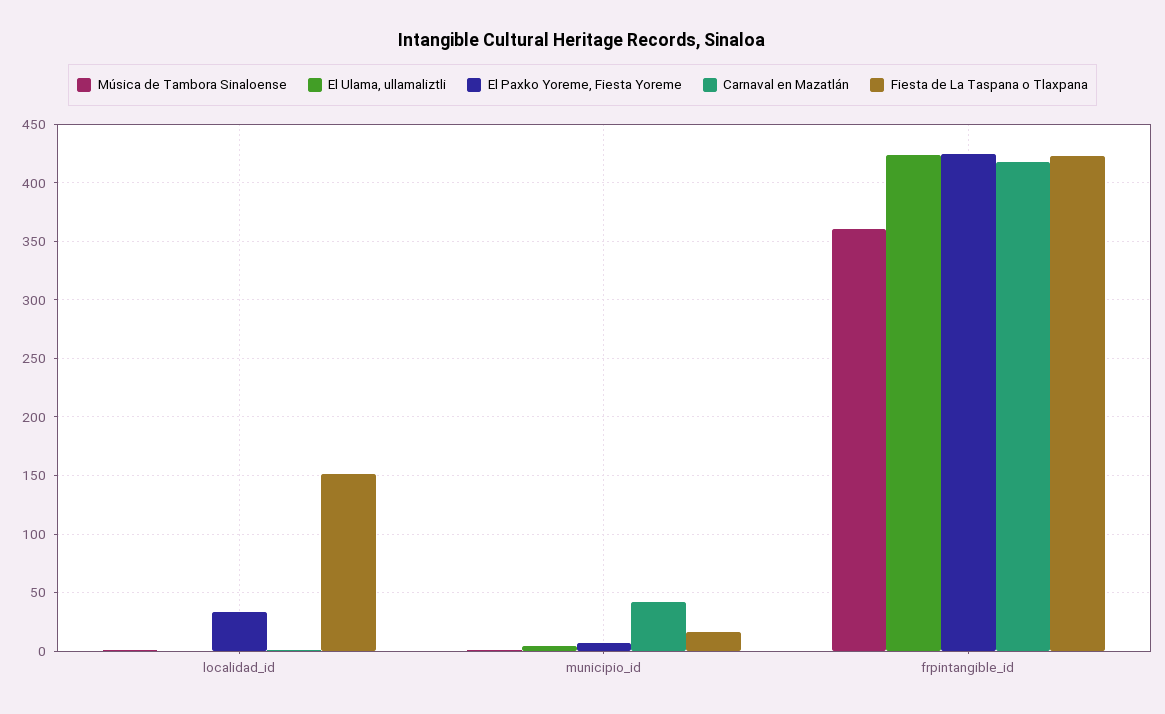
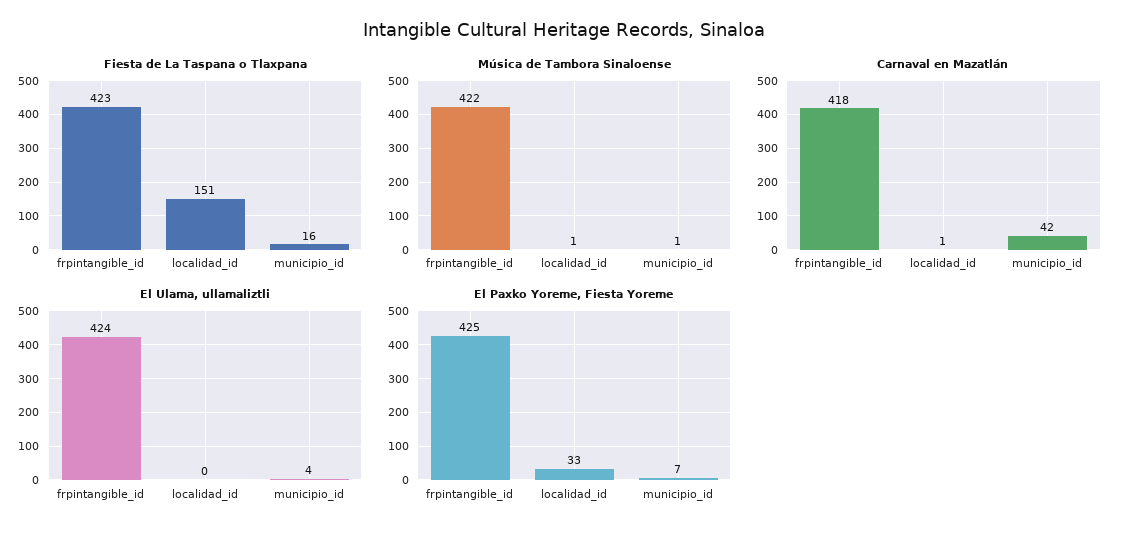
Música de Tambora Sinaloense, frpintangible_id: 360 -> 422

